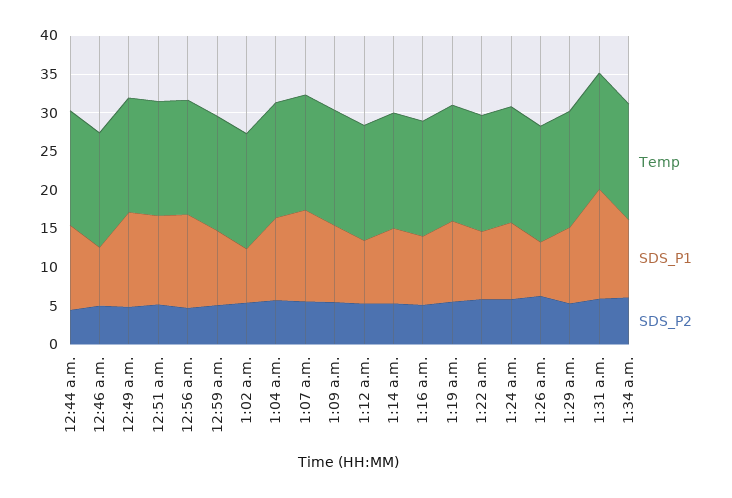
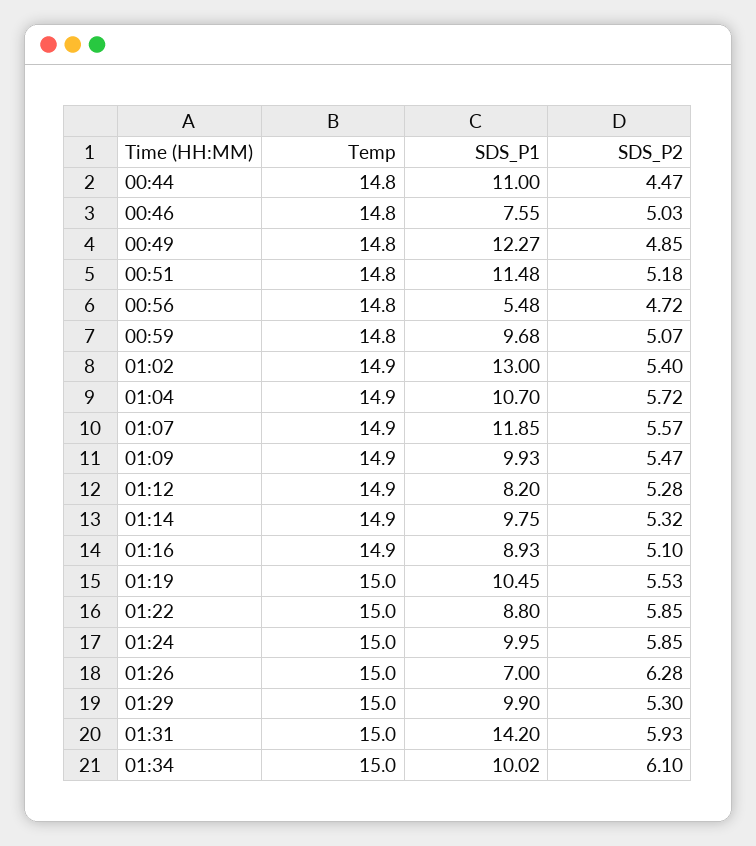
SDS_P1, 12:56 a.m.: 12.5 -> 5.48
SDS_P1, 1:02 a.m.: 7.5 -> 13

